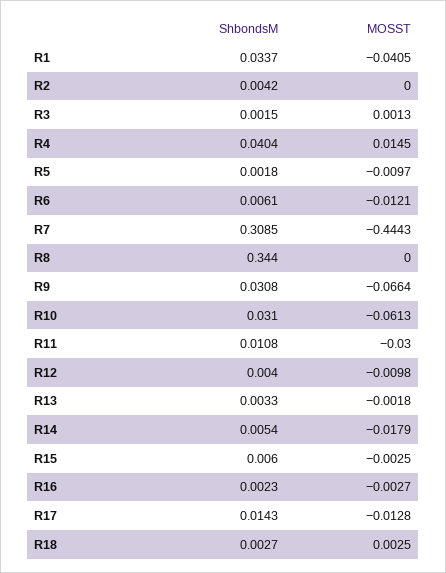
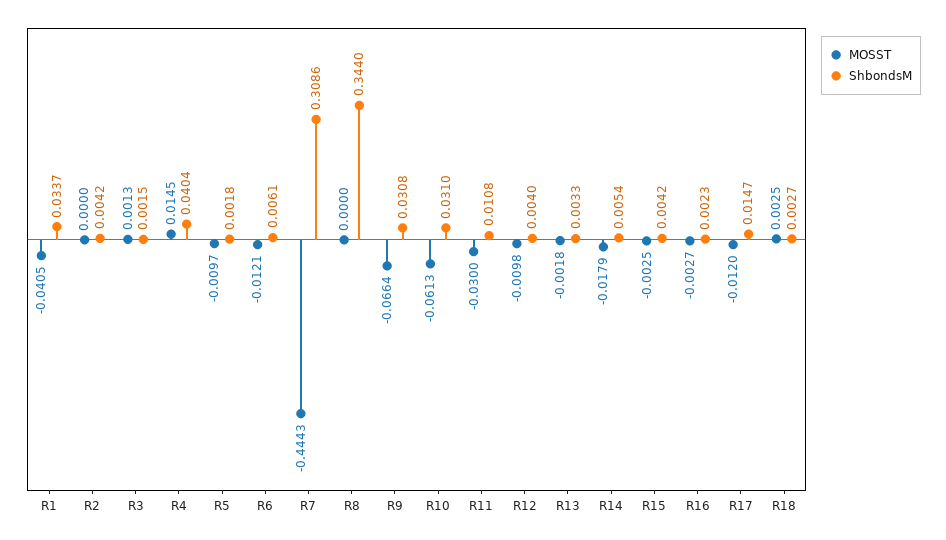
ShbondsM, R7: 0.3085 -> 0.3086
ShbondsM, R15: 0.006 -> 0.0042
ShbondsM, R17: 0.0143 -> 0.0147
MOSST, R17: -0.0128 -> -0.012

